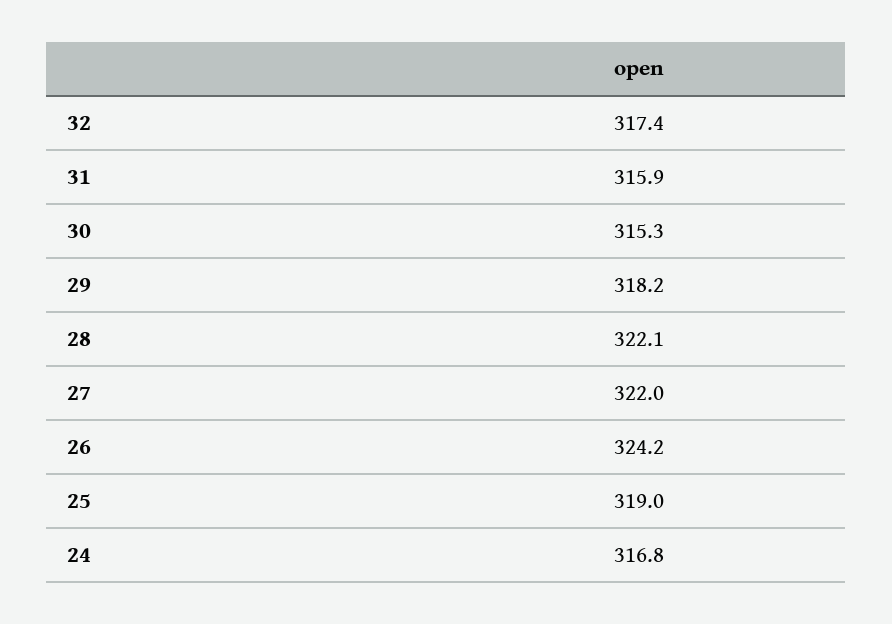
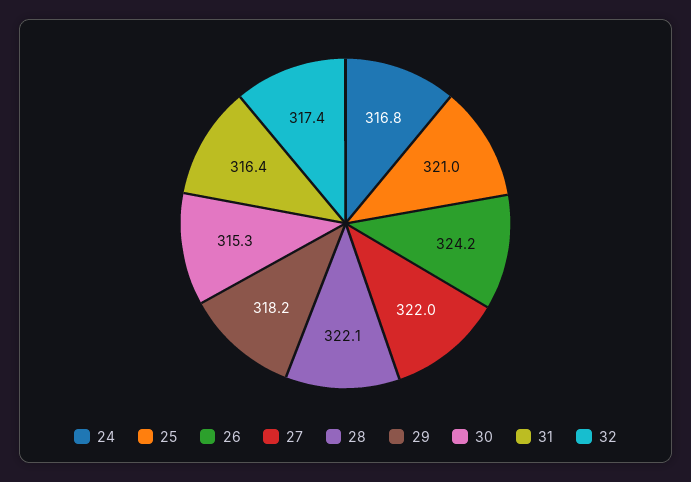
31: 315.9 -> 316.4
25: 319 -> 321

